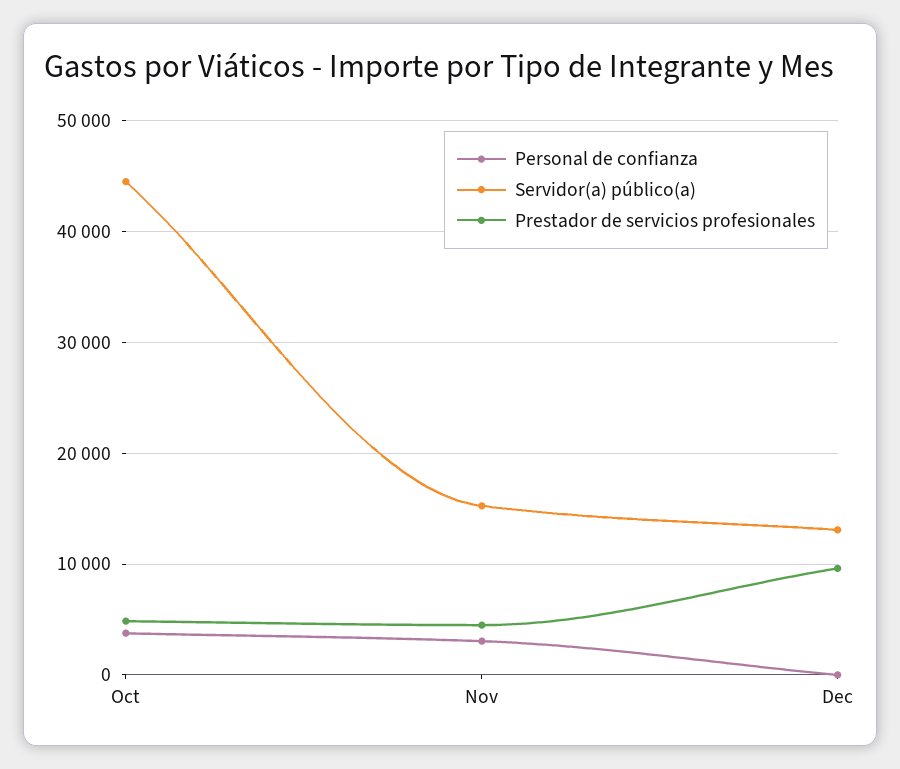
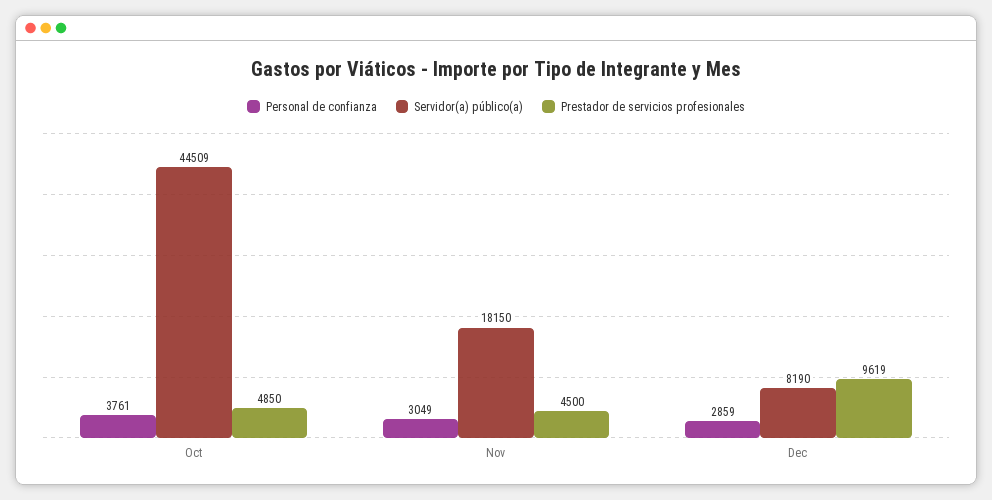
Servidor(a) público(a), Nov: 15000 -> 18150
Personal de confianza, Dec: 0 -> 2859
Servidor(a) público(a), Dec: 13000 -> 8190

